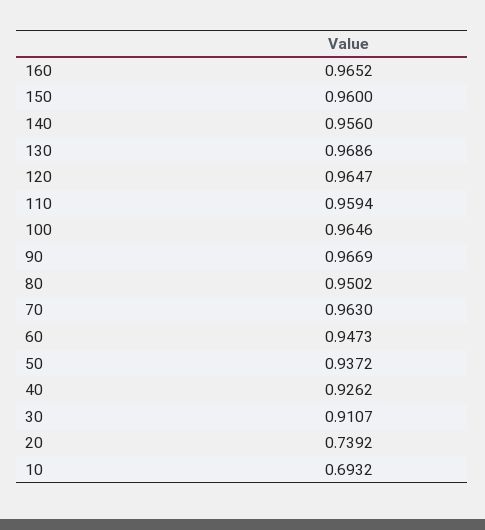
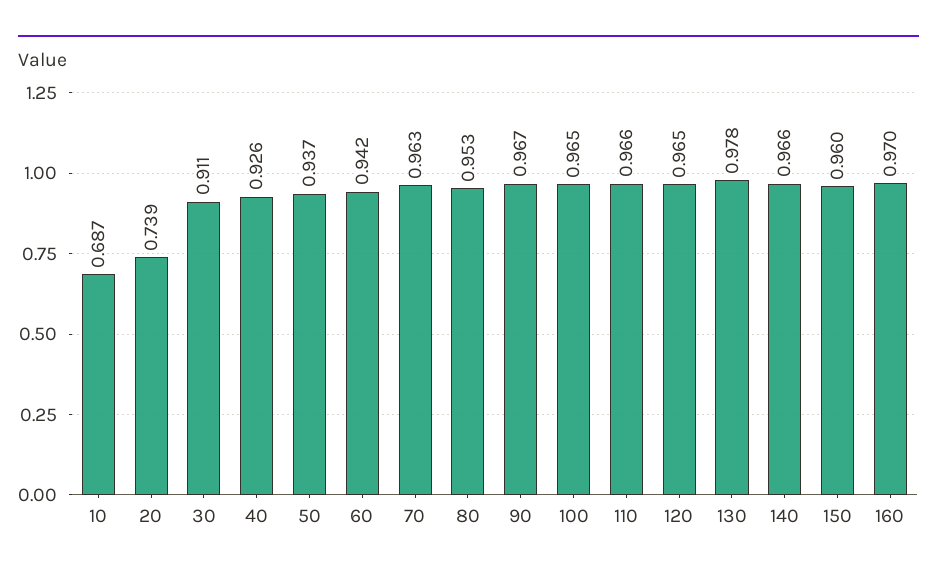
160: 0.9652 -> 0.97
140: 0.956 -> 0.966
130: 0.9686 -> 0.978
110: 0.9594 -> 0.966
80: 0.9502 -> 0.953
60: 0.9473 -> 0.942
10: 0.6932 -> 0.687

